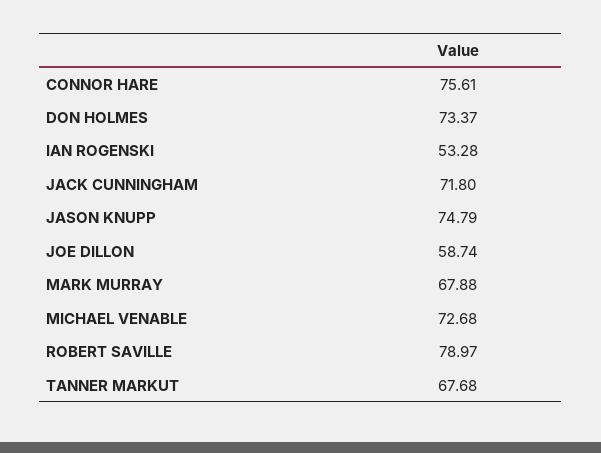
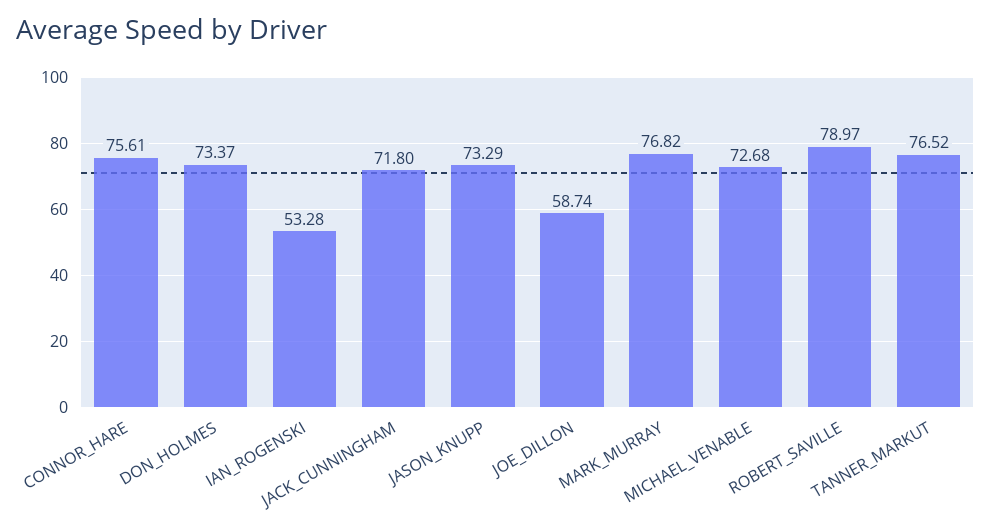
JASON KNUPP: 74.79 -> 73.29
MARK MURRAY: 67.88 -> 76.82
TANNER MARKUT: 67.68 -> 76.52

